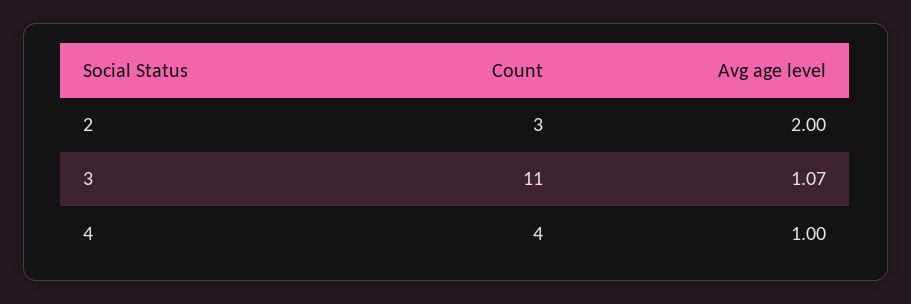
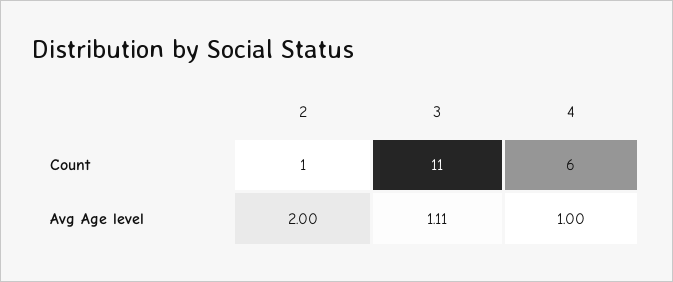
Count, 2: 3 -> 1
Avg age level, 3: 1.07 -> 1.11
Count, 4: 4 -> 6

